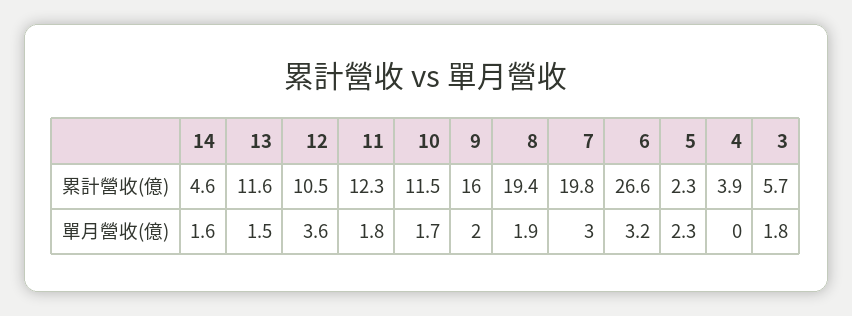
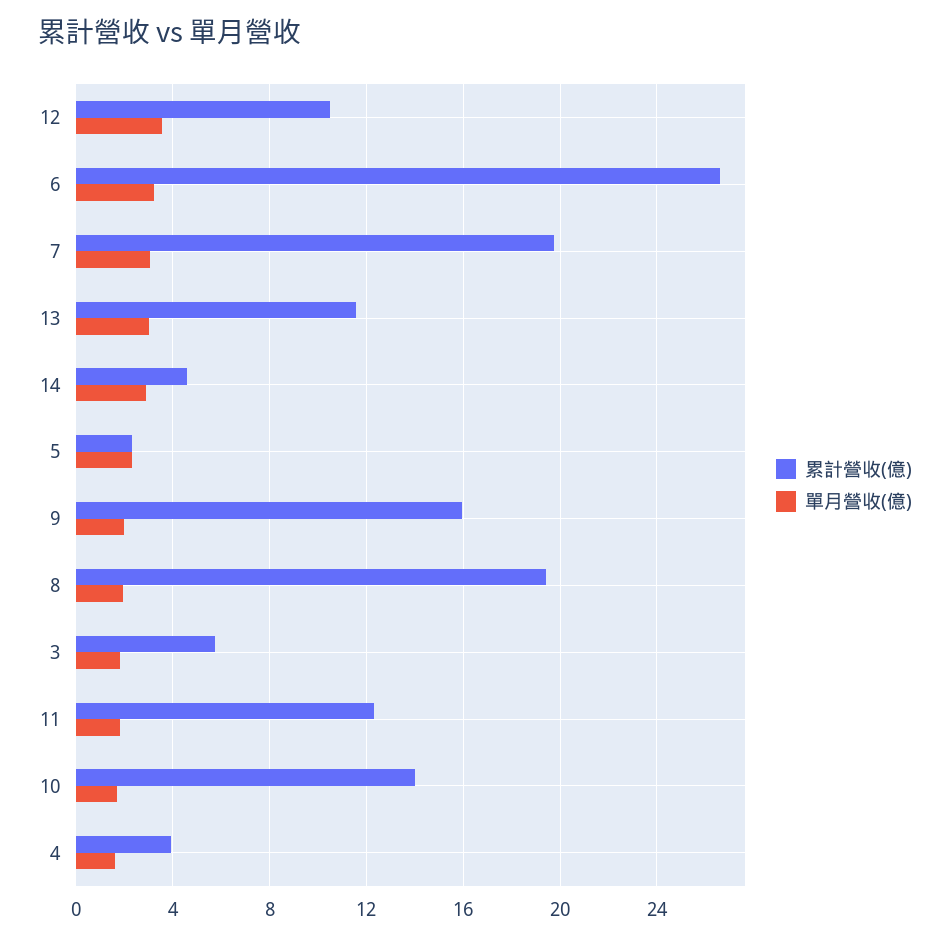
累計營收(億), 10: 11.5 -> 14
單月營收(億), 14: 1.6 -> 3
單月營收(億), 13: 1.5 -> 3
單月營收(億), 4: 0 -> 1.5

